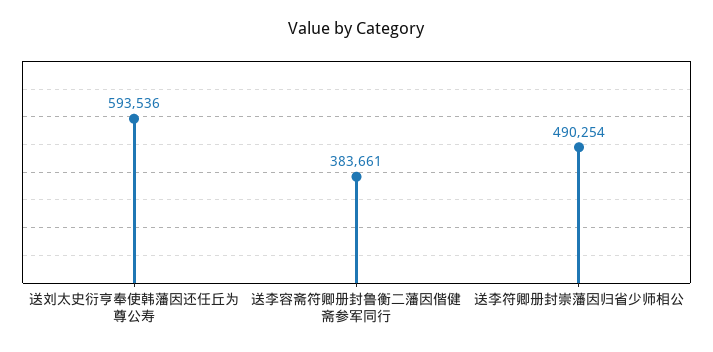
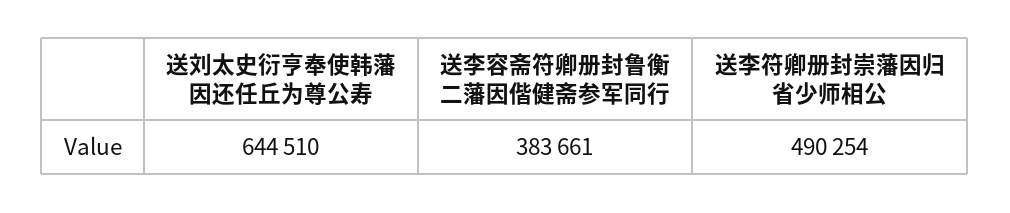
送刘太史衍亨奉使韩藩因还任丘为尊公寿: 593536 -> 644510

